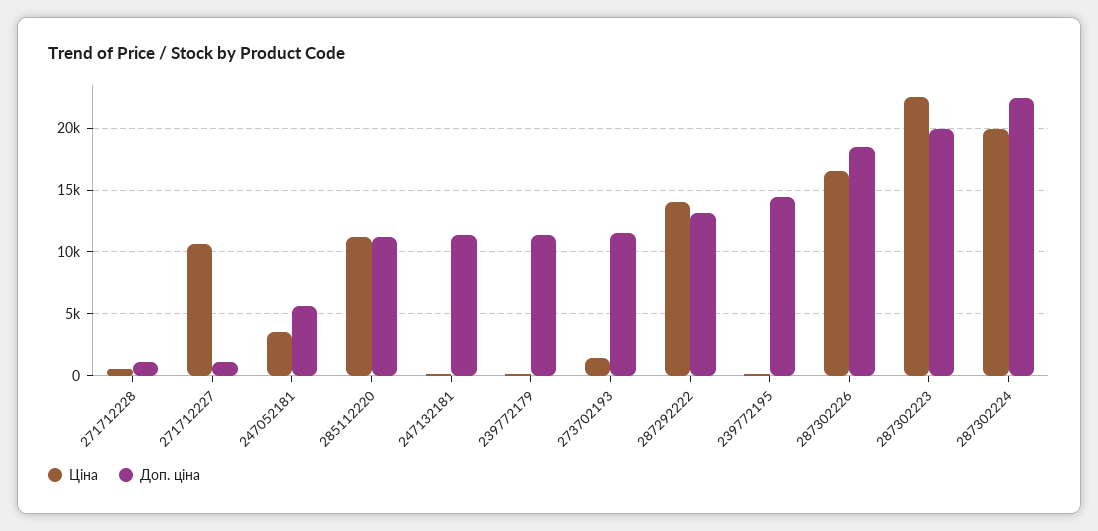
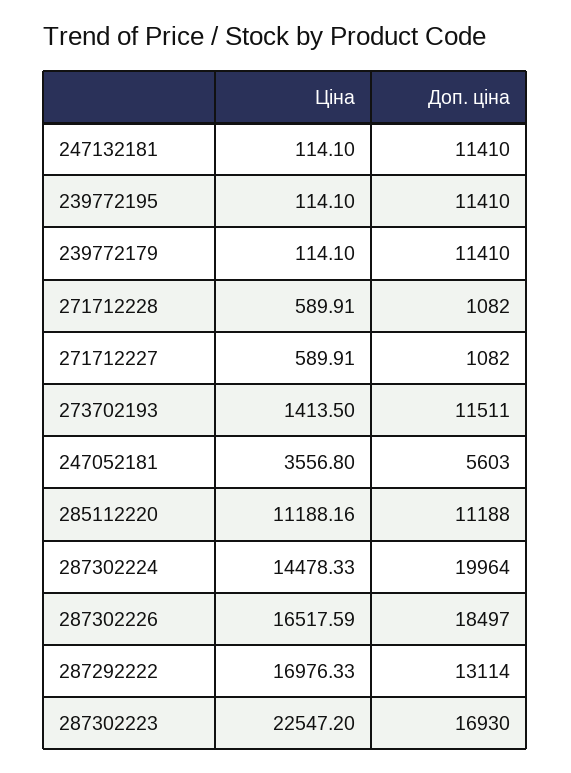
Ціна, 271712227: 10500 -> 589.91
Ціна, 287292222: 14000 -> 16976.33
Доп. ціна, 239772195: 14500 -> 11410
Доп. ціна, 287302223: 20000 -> 16930
Ціна, 287302224: 20000 -> 14478.33
Доп. ціна, 287302224: 22500 -> 19964

